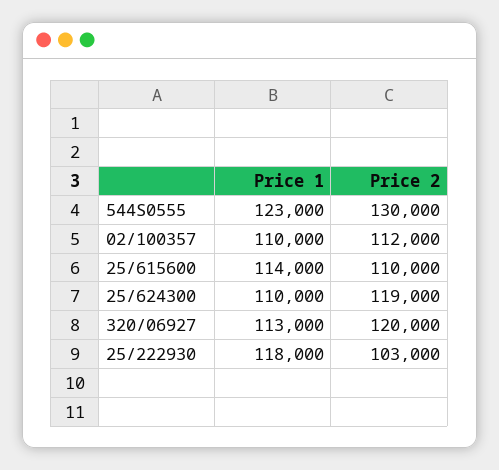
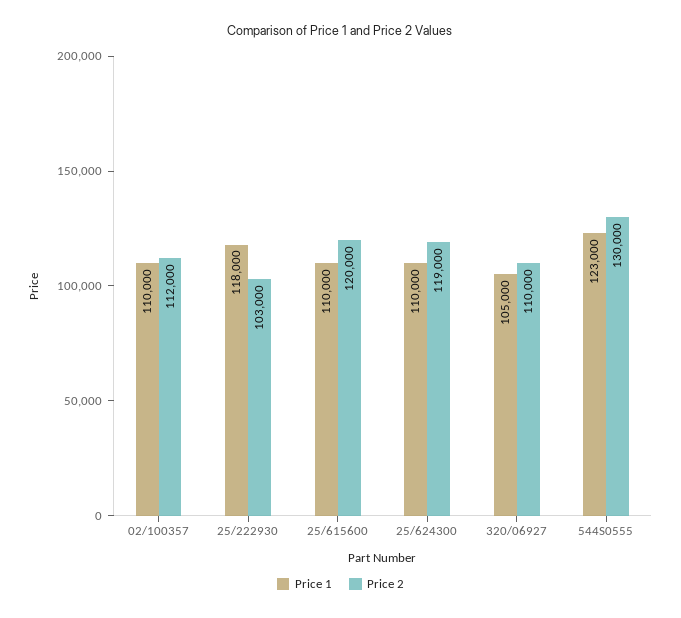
Price 1, 25/615600: 114000 -> 110000
Price 2, 25/615600: 110000 -> 120000
Price 1, 320/06927: 113000 -> 105000
Price 2, 320/06927: 120000 -> 110000

